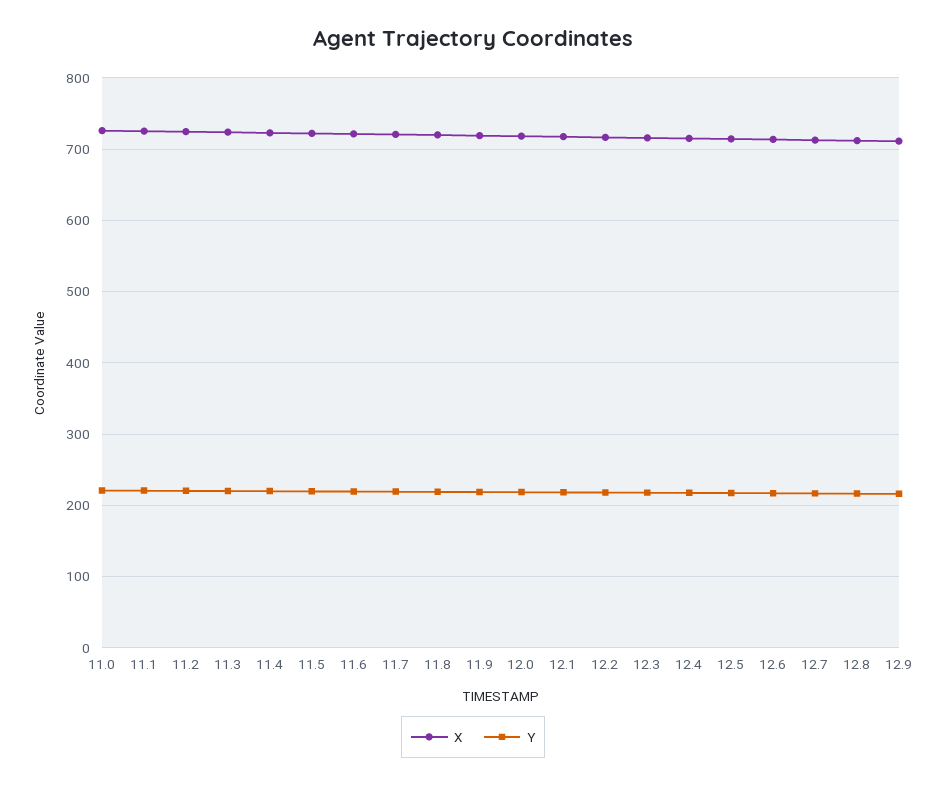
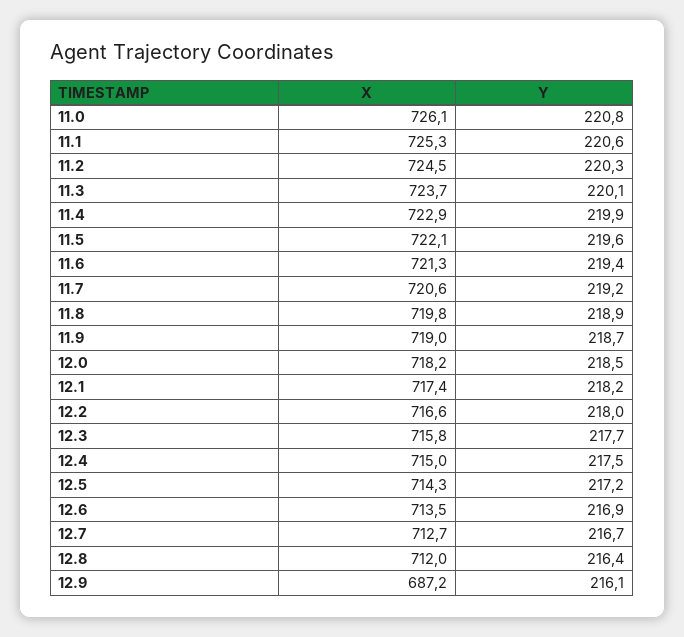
X, 12.9: 710 -> 687.2

